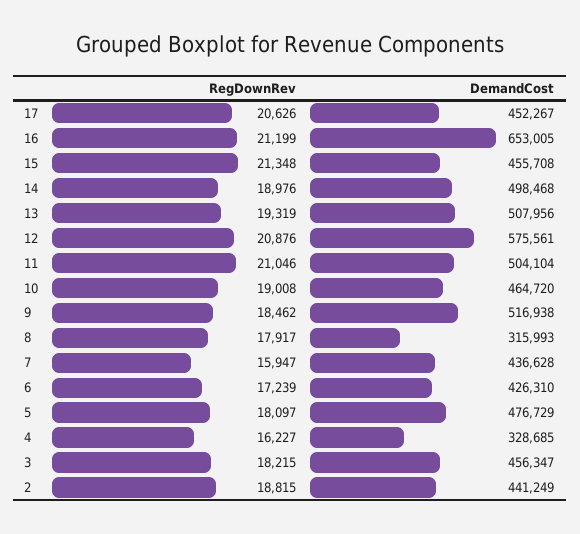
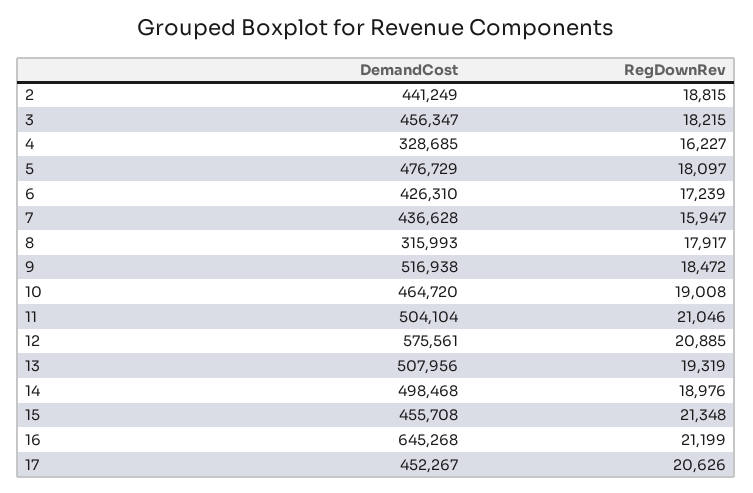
DemandCost, 16: 653005 -> 645268
RegDownRev, 12: 20876 -> 20885
RegDownRev, 9: 18462 -> 18472

